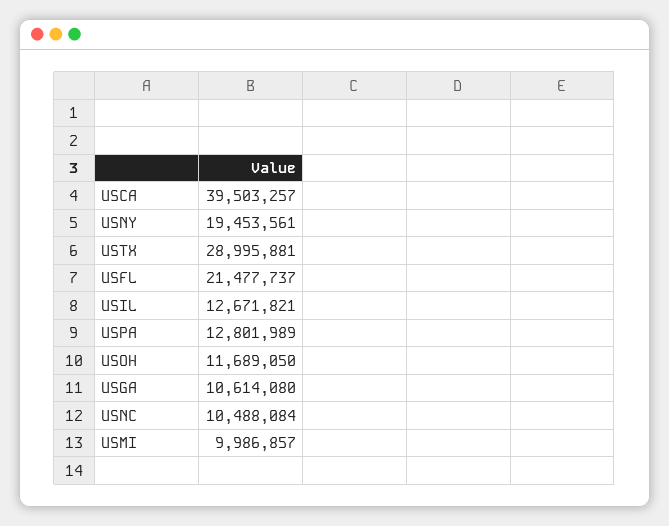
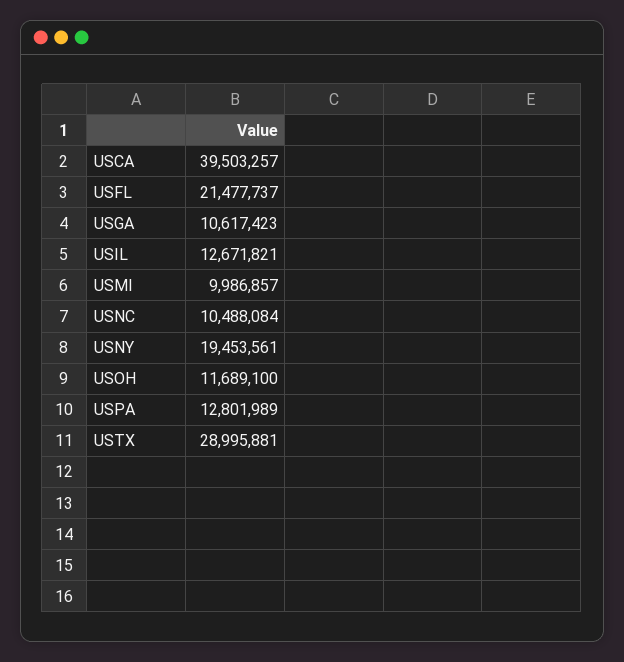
USOH: 11689050 -> 11689100
USGA: 10614080 -> 10617423

